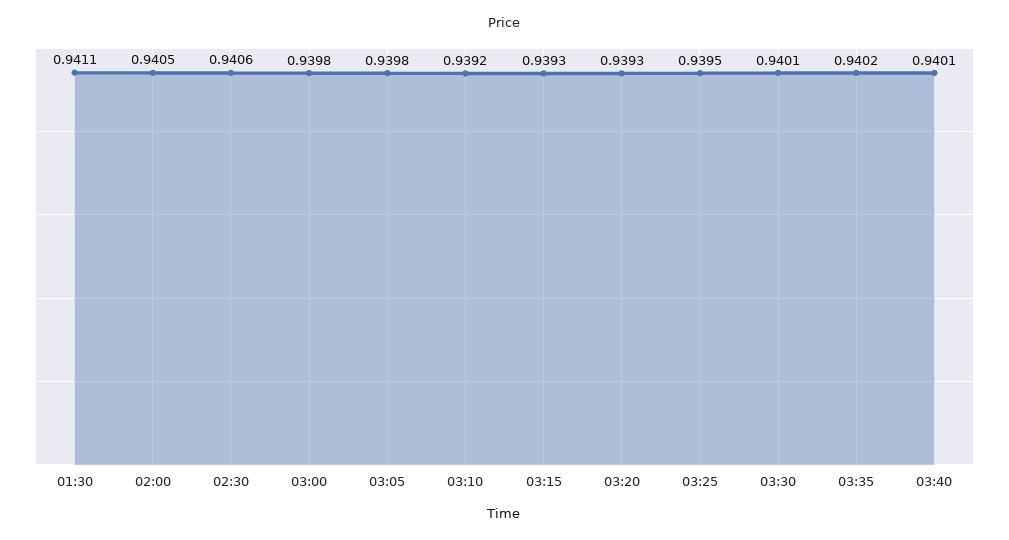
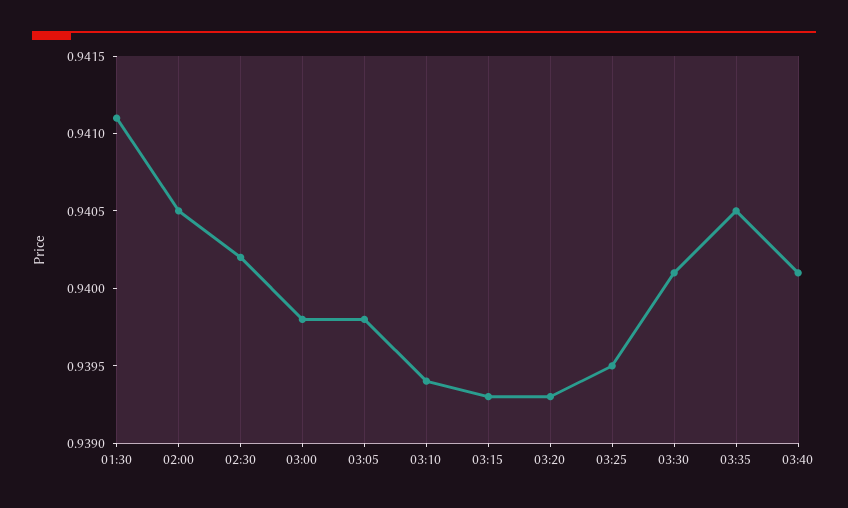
02:30: 0.9406 -> 0.9402
03:10: 0.9392 -> 0.9394
03:35: 0.9402 -> 0.9405

